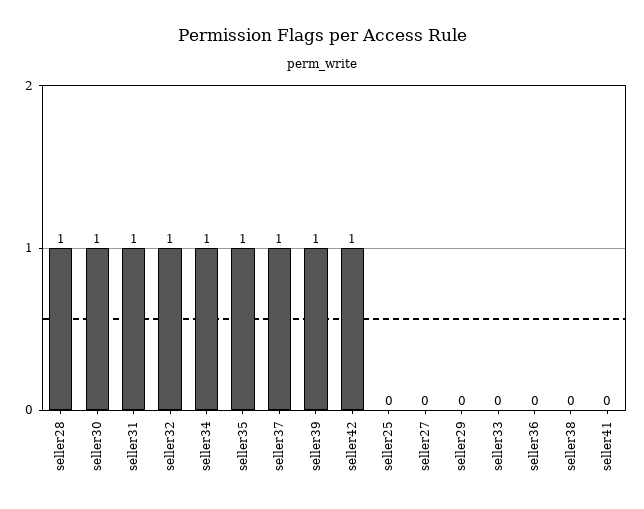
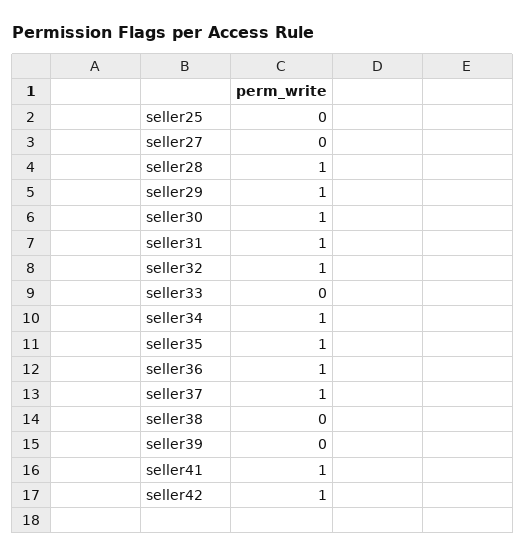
seller39: 1 -> 0
seller29: 0 -> 1
seller36: 0 -> 1
seller41: 0 -> 1

